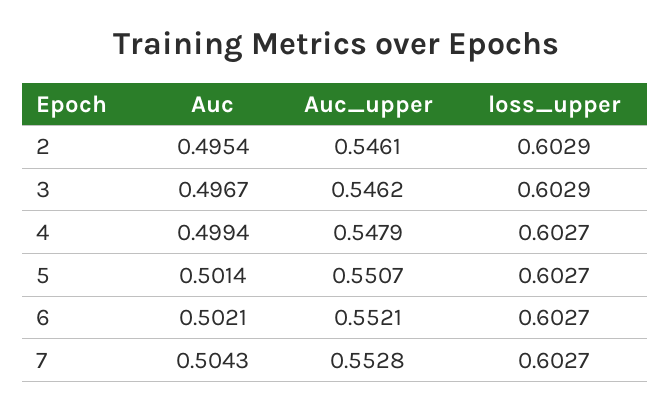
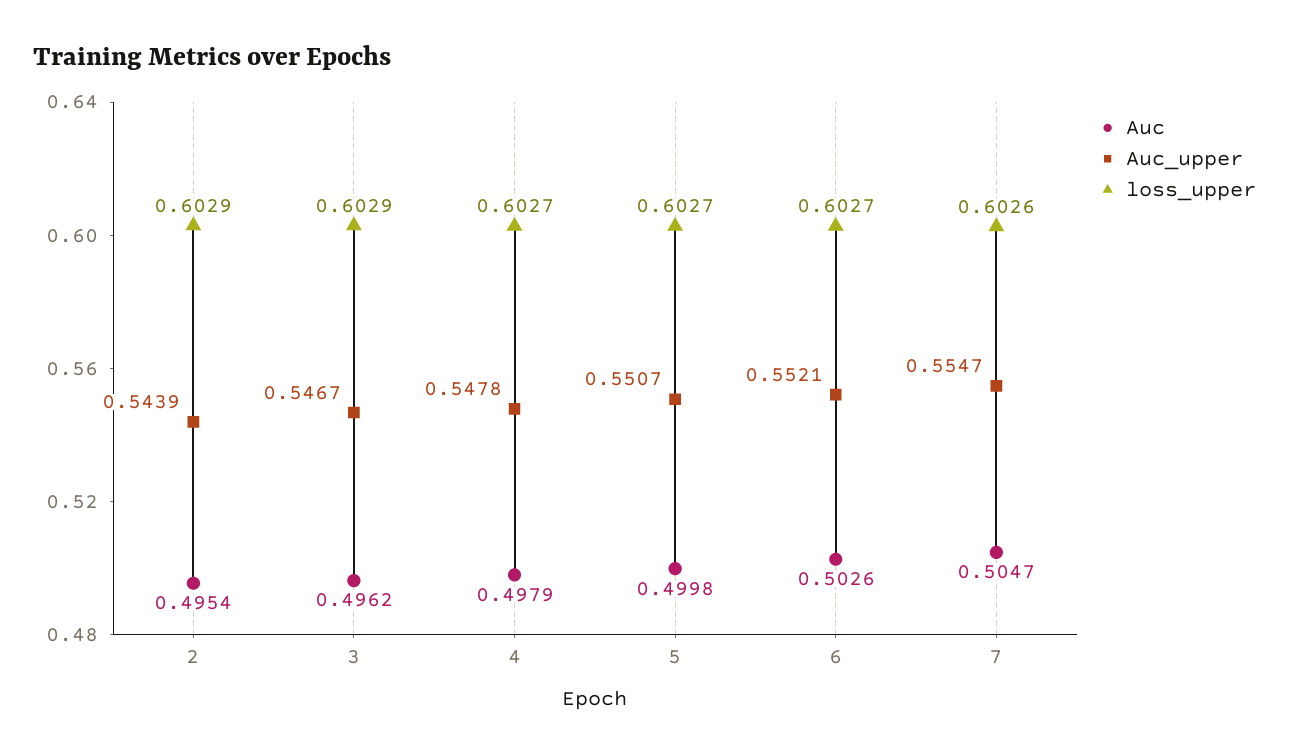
Auc_upper, 2: 0.5461 -> 0.5439
Auc, 3: 0.4967 -> 0.4962
Auc_upper, 3: 0.5462 -> 0.5467
Auc, 4: 0.4994 -> 0.4979
Auc_upper, 4: 0.5479 -> 0.5478
Auc, 5: 0.5014 -> 0.4998
Auc, 6: 0.5021 -> 0.5026
Auc, 7: 0.5043 -> 0.5047
Auc_upper, 7: 0.5528 -> 0.5547
loss_upper, 7: 0.6027 -> 0.6026

